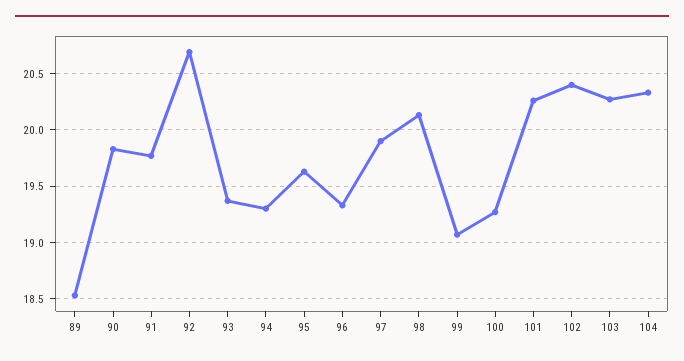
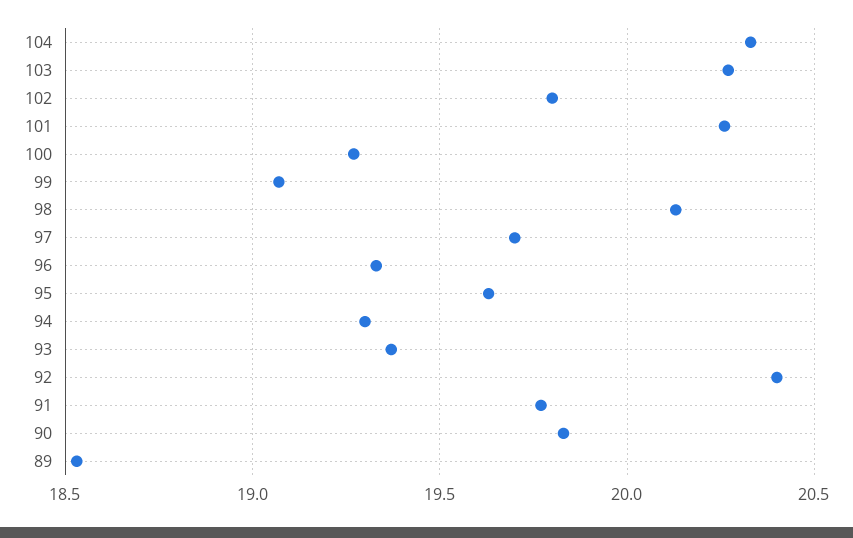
92: 20.7 -> 20.4
97: 19.9 -> 19.7
102: 20.4 -> 19.8

